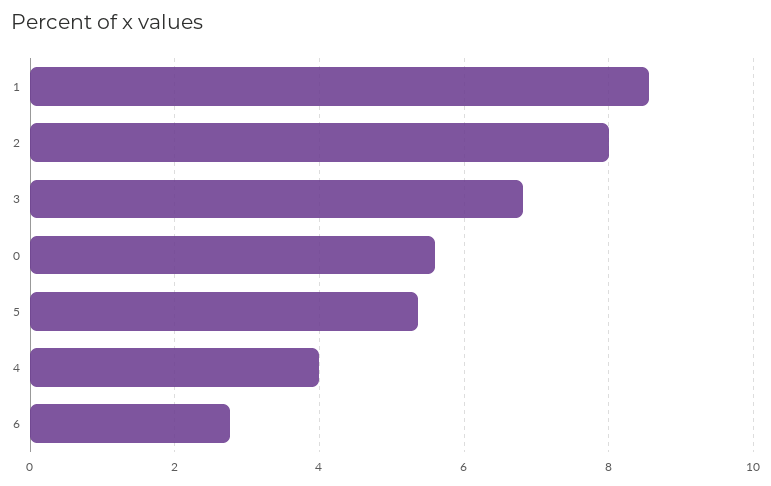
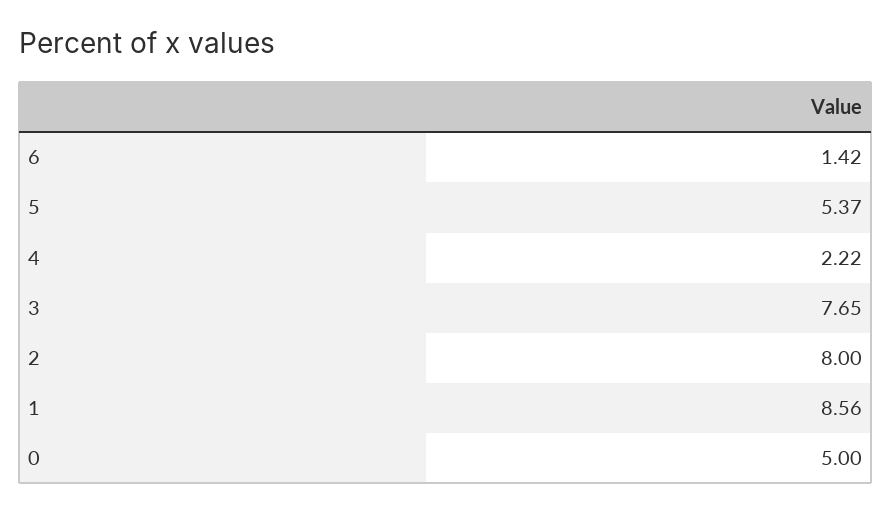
3: 6.8 -> 7.65
0: 5.6 -> 5
4: 4 -> 2.22
6: 2.8 -> 1.42

